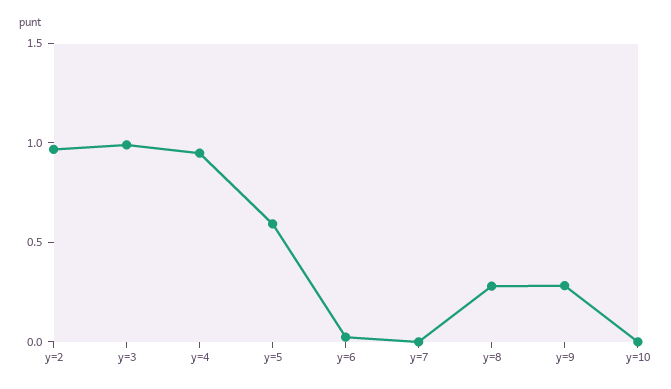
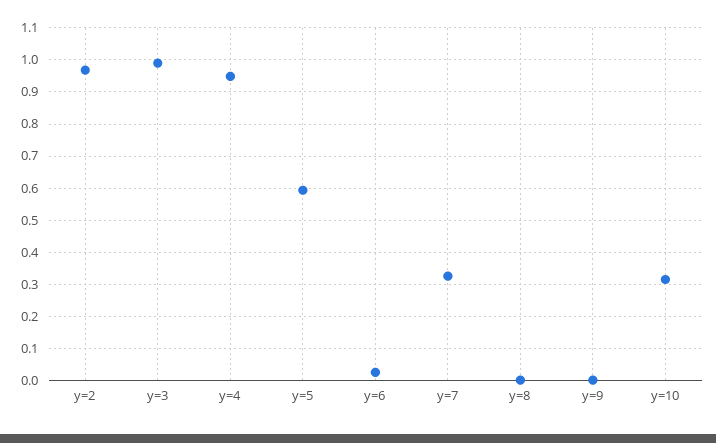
y=7: 0 -> 0.32
y=8: 0.3 -> 0
y=9: 0.3 -> 0
y=10: 0 -> 0.32

